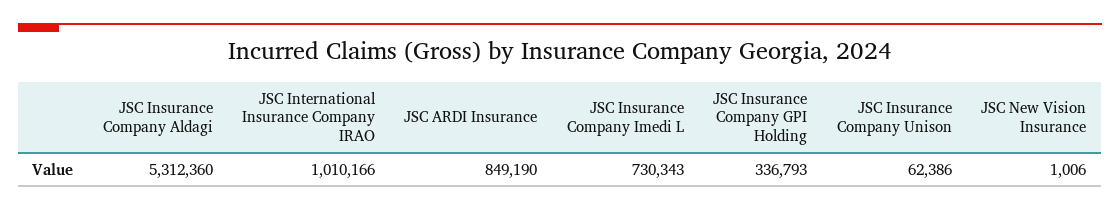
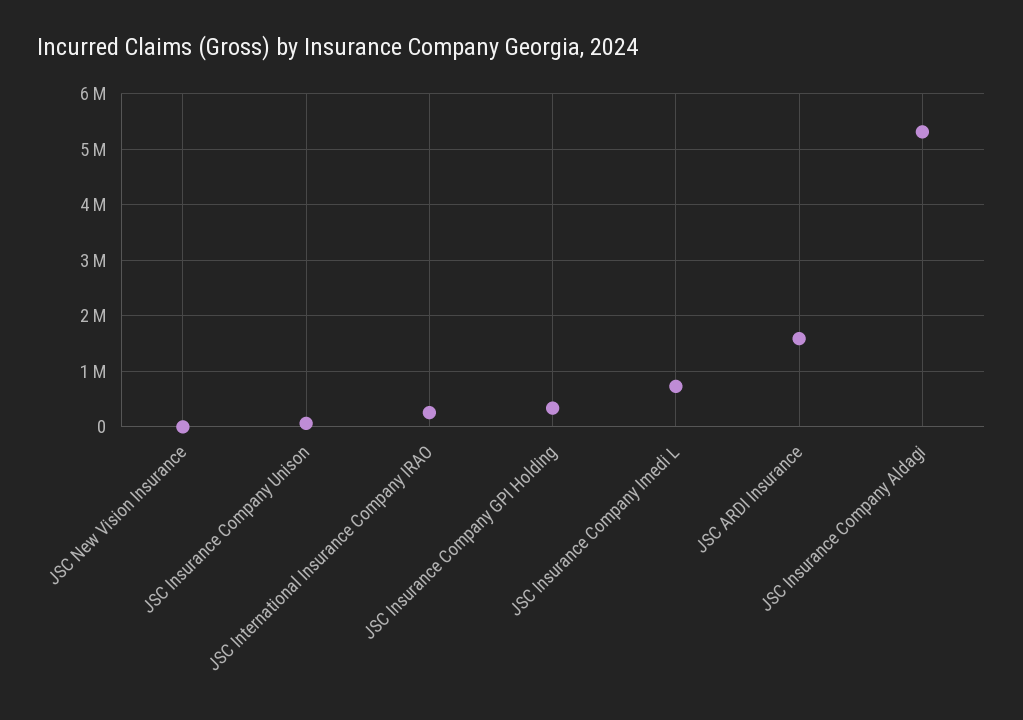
JSC International Insurance Company IRAO: 1010166 -> 200000
JSC ARDI Insurance: 849190 -> 1600000

